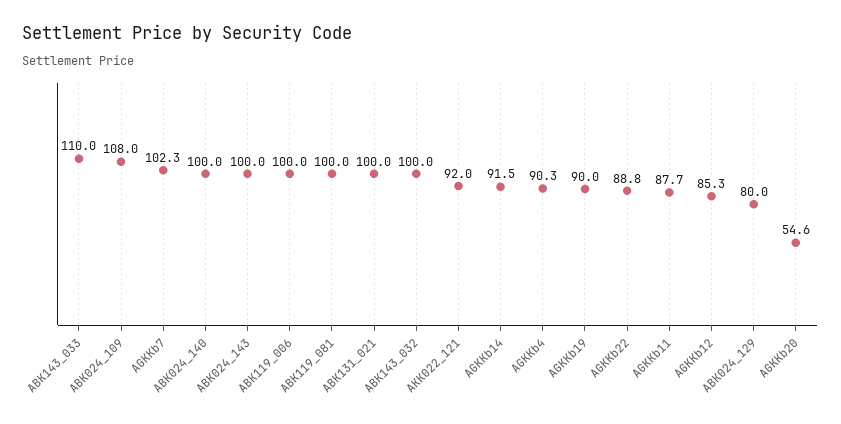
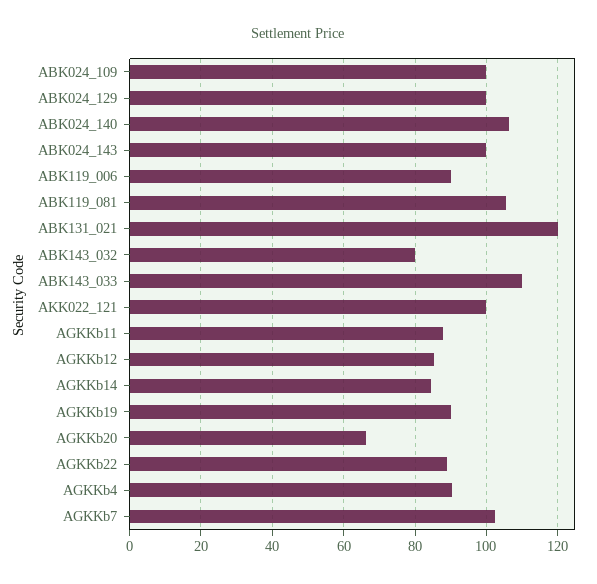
ABK024_109: 108 -> 100
ABK024_140: 100 -> 106
ABK119_006: 100 -> 90
ABK119_081: 100 -> 106
ABK131_021: 100 -> 120
ABK143_032: 100 -> 80
AKK022_121: 92 -> 100
AGKKb14: 91.5 -> 84
ABK024_129: 80 -> 100
AGKKb20: 54.6 -> 66

